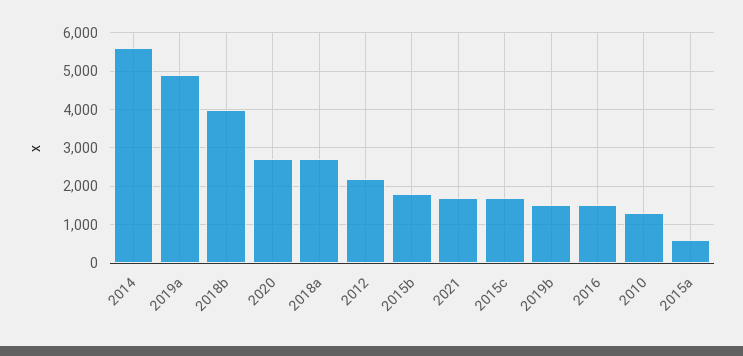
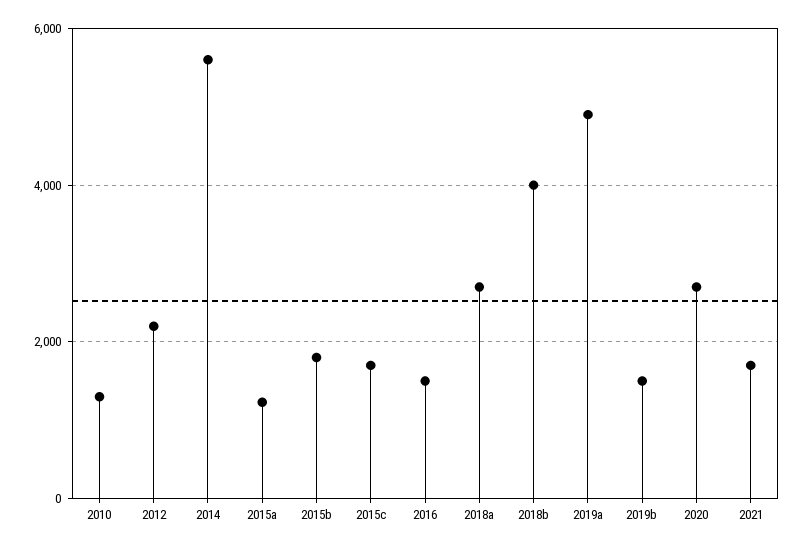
2015a: 600 -> 1200

